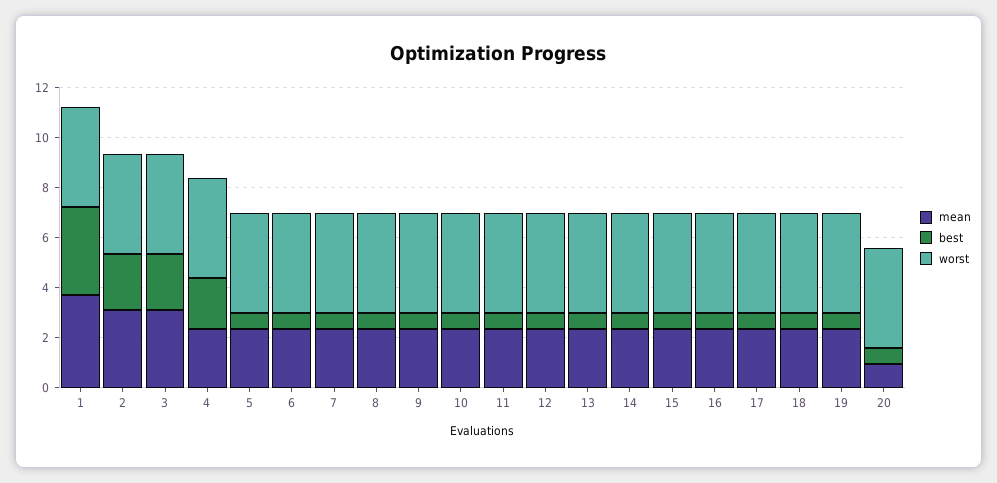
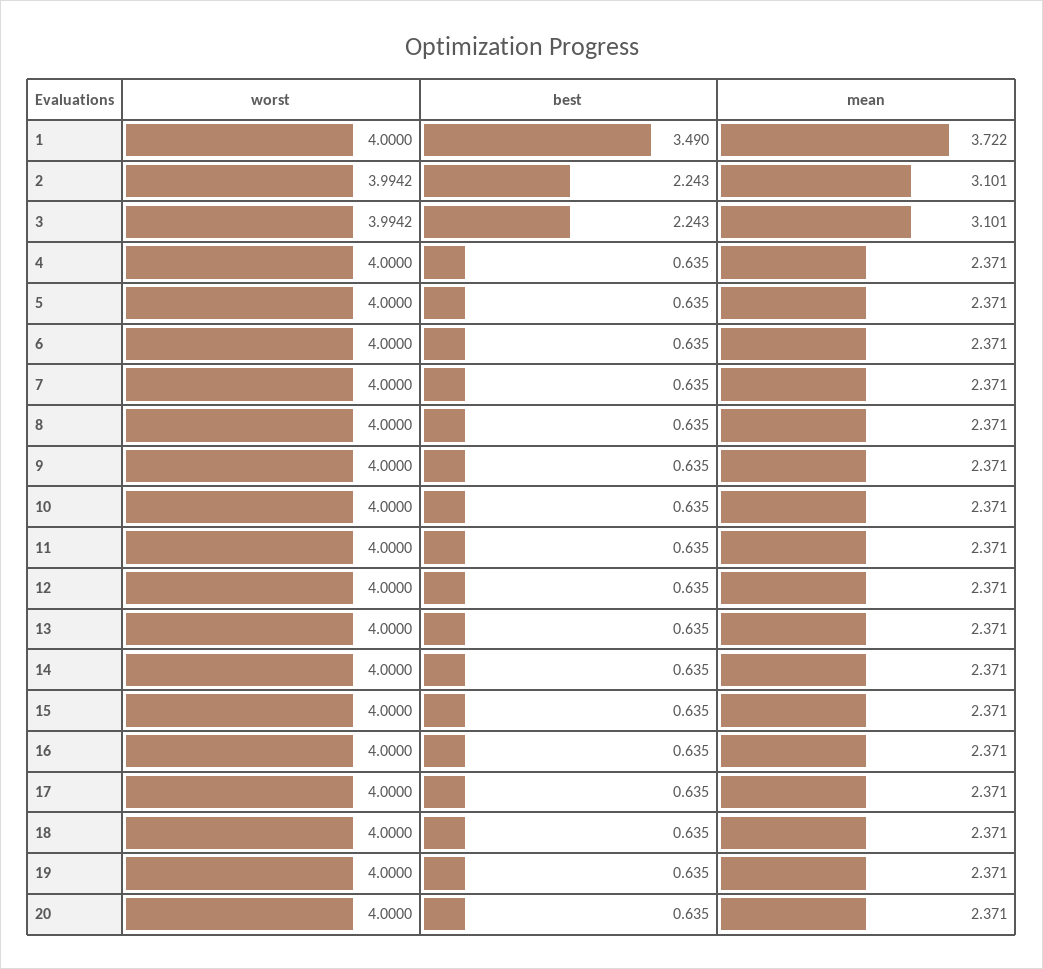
best, 4: 2 -> 0.635
mean, 20: 1 -> 2.371

